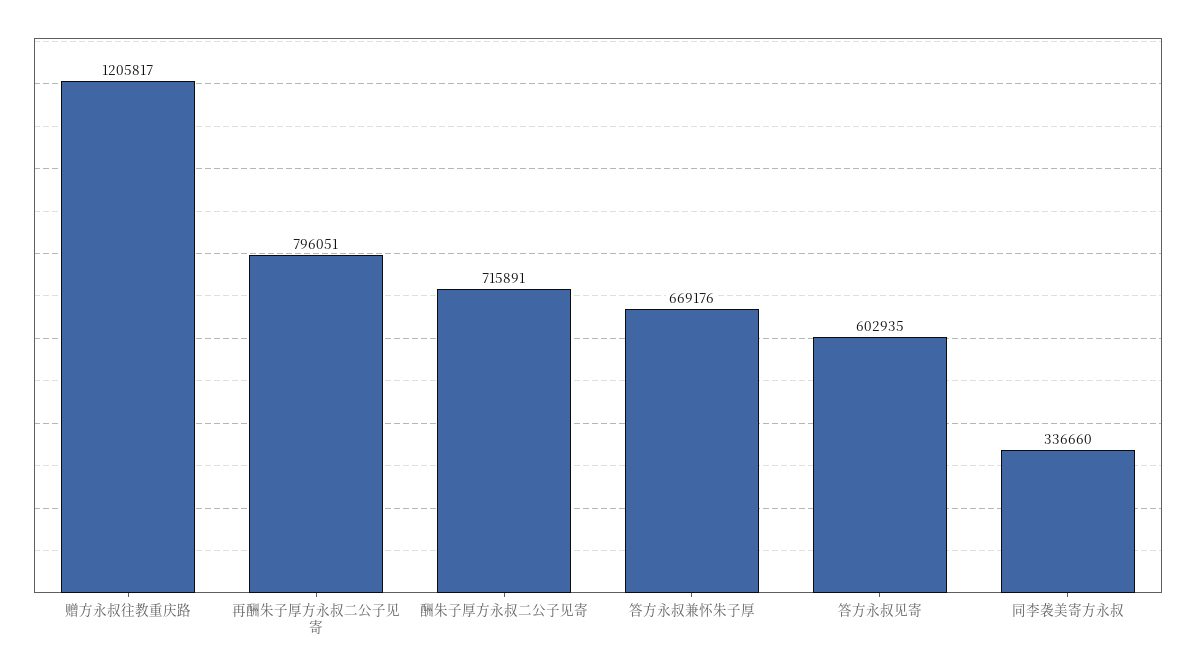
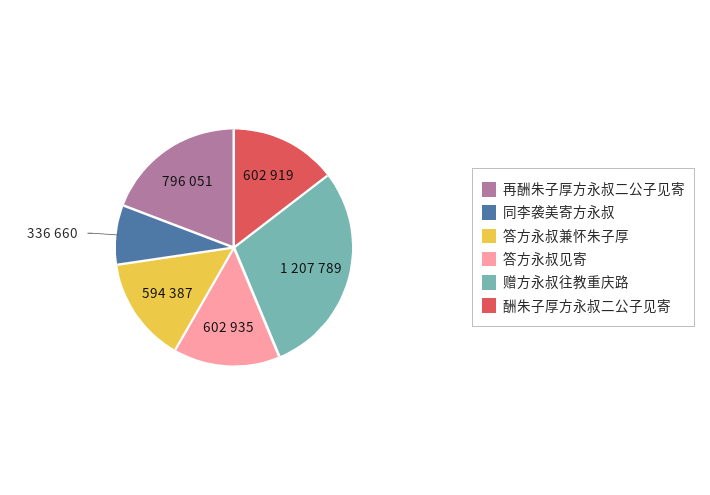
赠方永叔往教重庆路: 1205817 -> 1207789
酬朱子厚方永叔二公子见寄: 715891 -> 602919
答方永叔兼怀朱子厚: 669176 -> 594387

